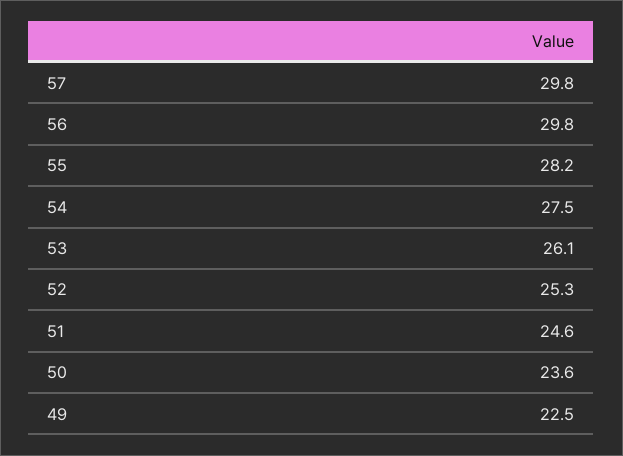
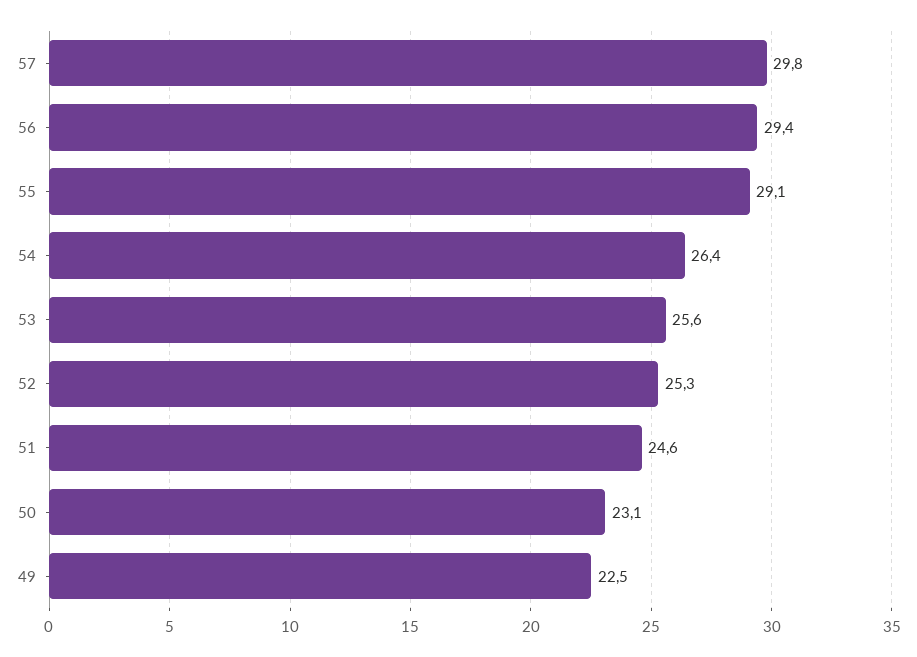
56: 29.8 -> 29.4
55: 28.2 -> 29.1
54: 27.5 -> 26.4
53: 26.1 -> 25.6
50: 23.6 -> 23.1

